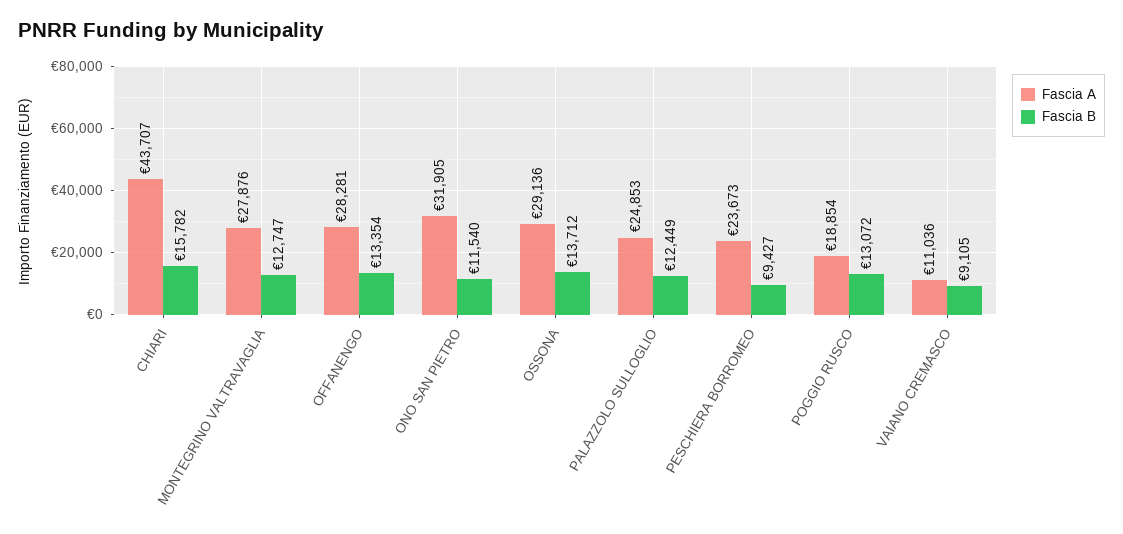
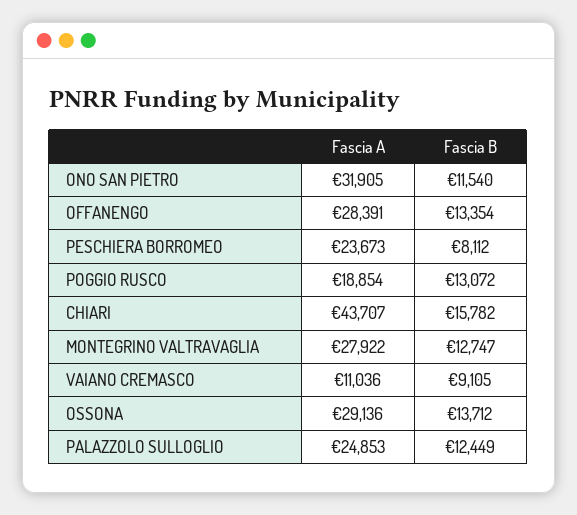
Fascia A, MONTEGRINO VALTRAVAGLIA: 27876 -> 27922
Fascia A, OFFANENGO: 28281 -> 28391
Fascia B, PESCHIERA BORROMEO: 9427 -> 8112

